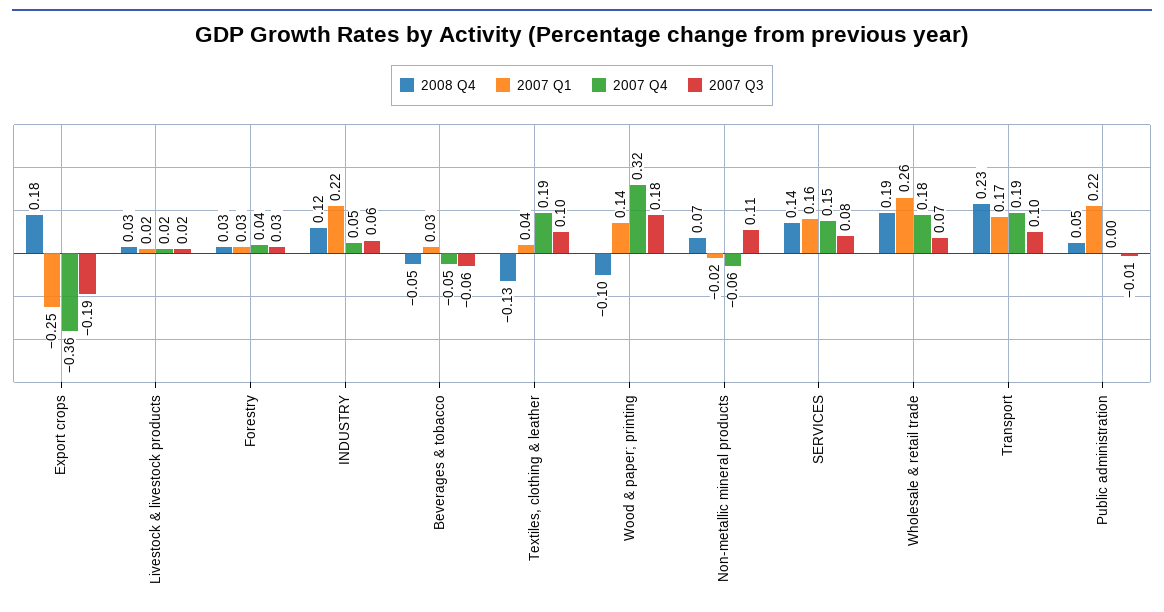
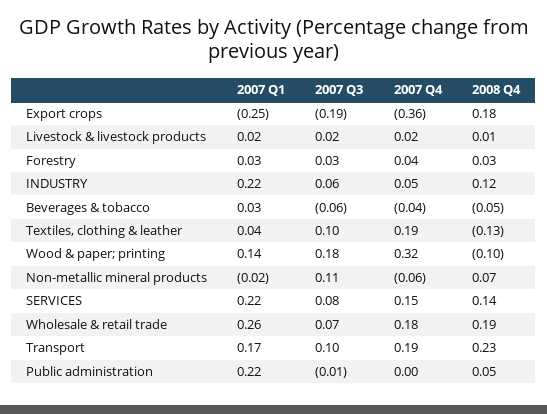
2008 Q4, Livestock & livestock products: 0.03 -> 0.01
2007 Q4, Beverages & tobacco: -0.05 -> -0.04
2007 Q1, SERVICES: 0.16 -> 0.22

